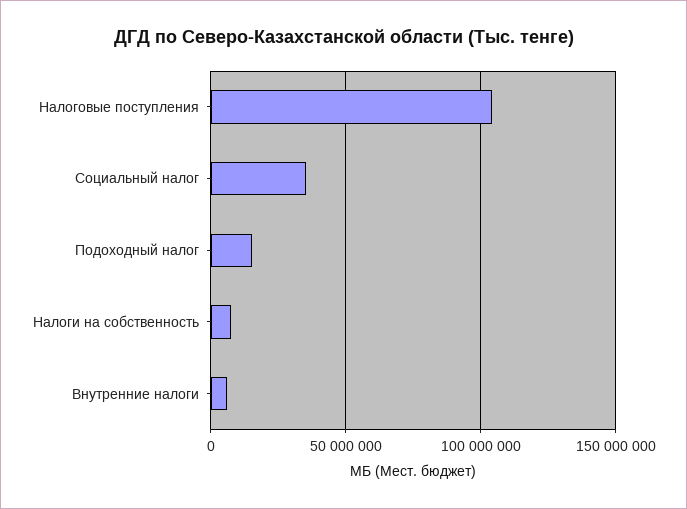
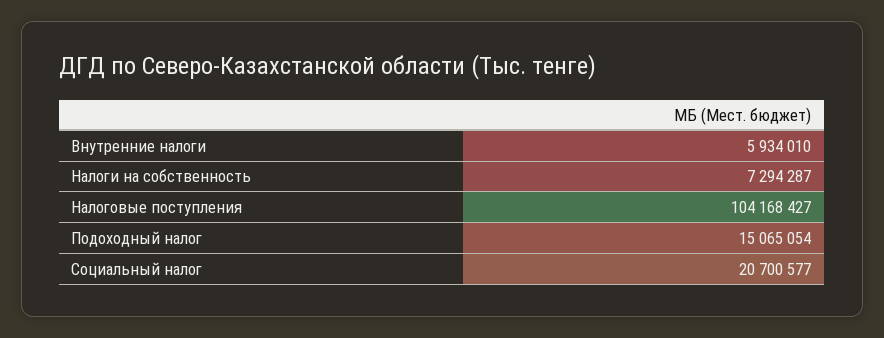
Социальный налог: 35000000 -> 20700577

